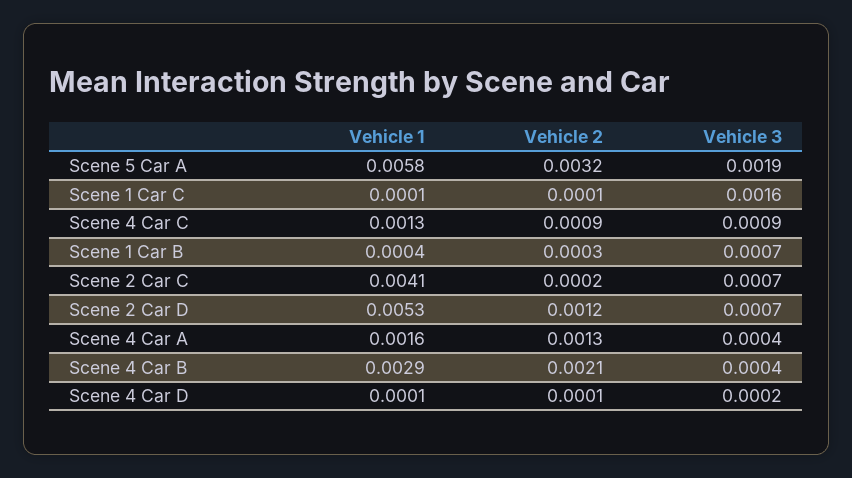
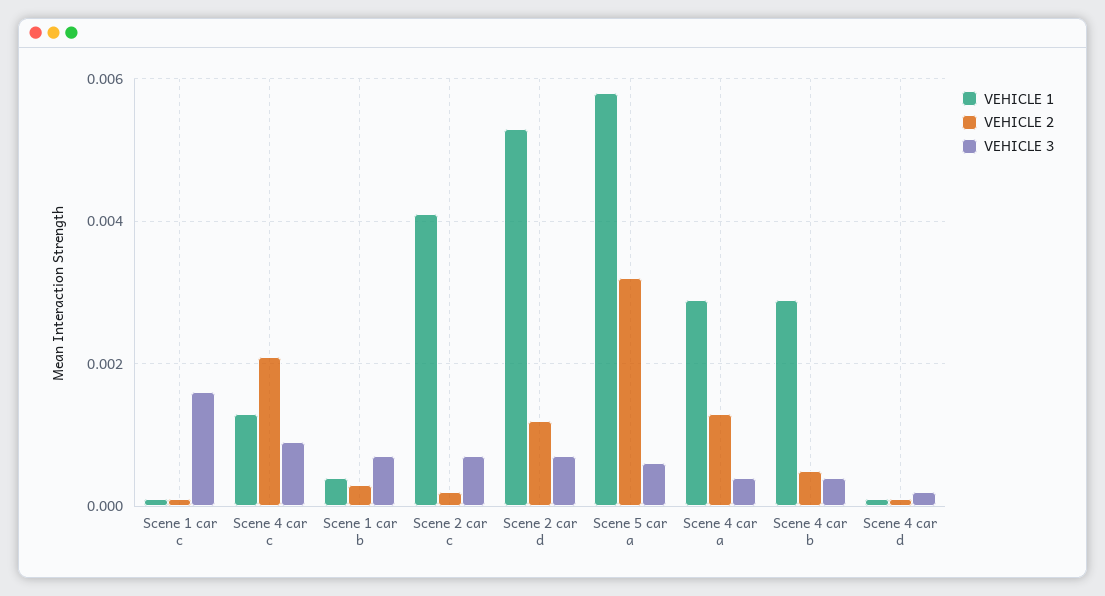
Vehicle 3, Scene 5 Car A: 0.0019 -> 0.0005
Vehicle 2, Scene 4 Car C: 0.0009 -> 0.002
Vehicle 1, Scene 4 Car A: 0.0016 -> 0.003
Vehicle 2, Scene 4 Car B: 0.0021 -> 0.0005

